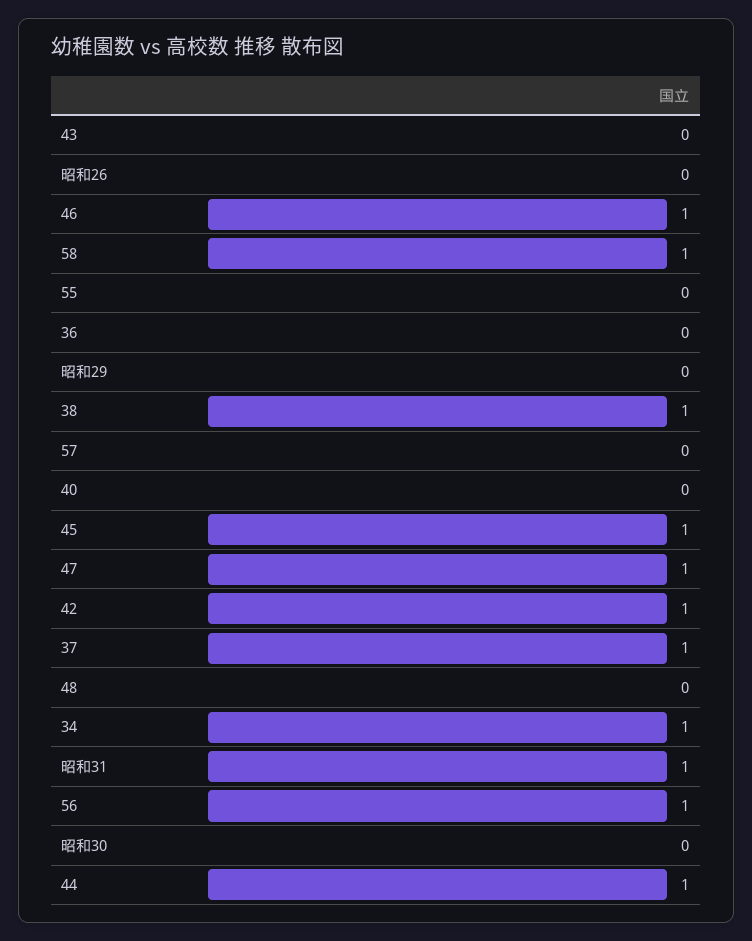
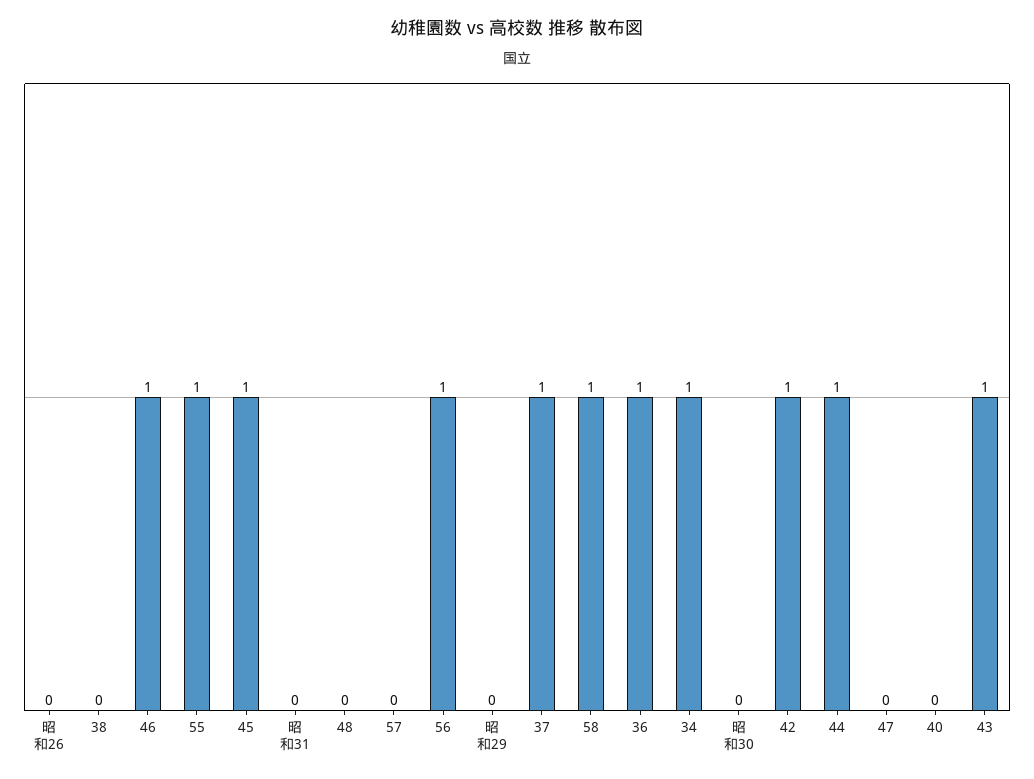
43: 0 -> 1
55: 0 -> 1
36: 0 -> 1
38: 1 -> 0
47: 1 -> 0
昭和31: 1 -> 0

